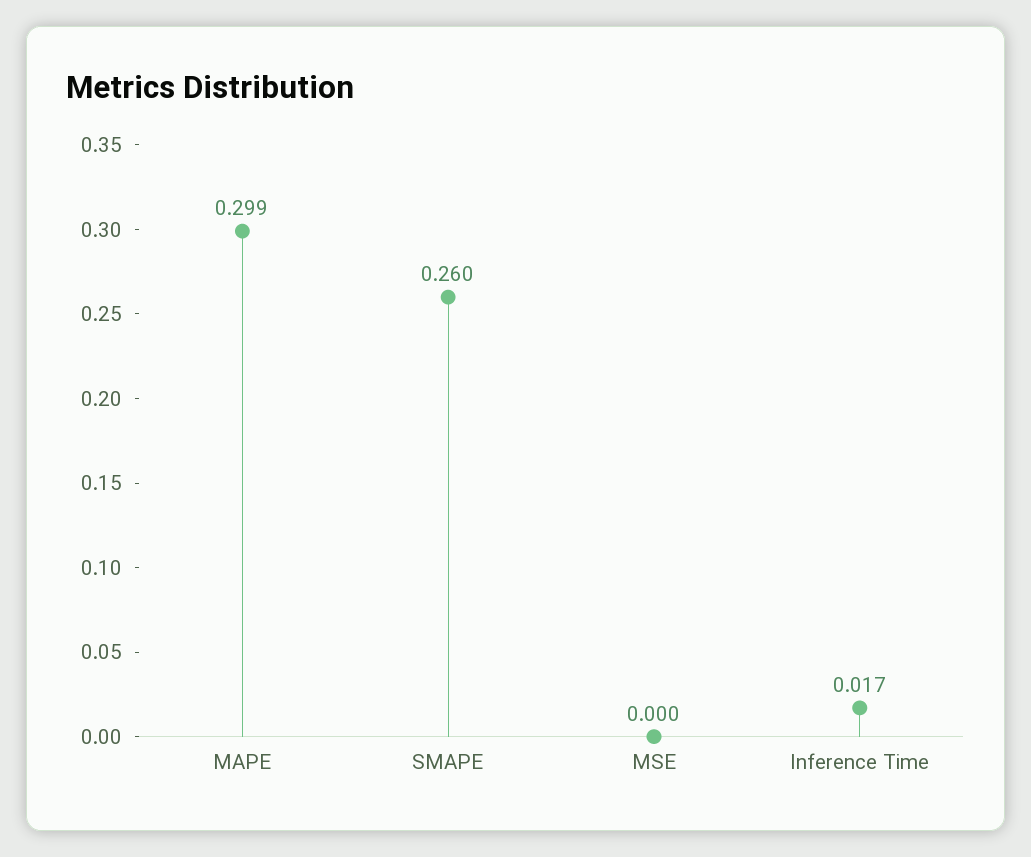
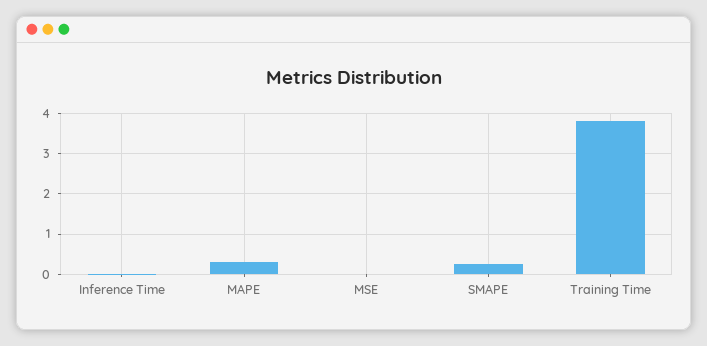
Training Time: none -> 3.8

